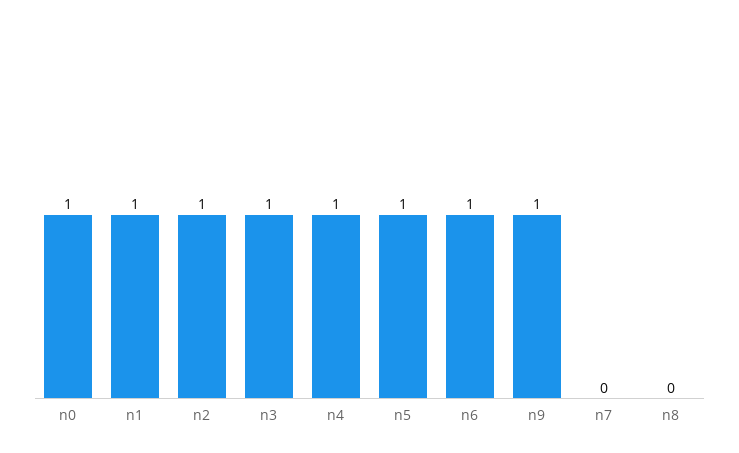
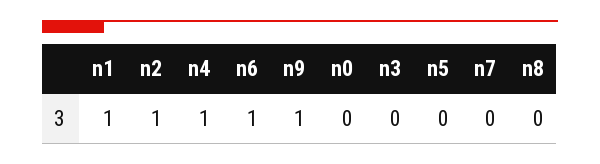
n0: 1 -> 0
n3: 1 -> 0
n5: 1 -> 0

